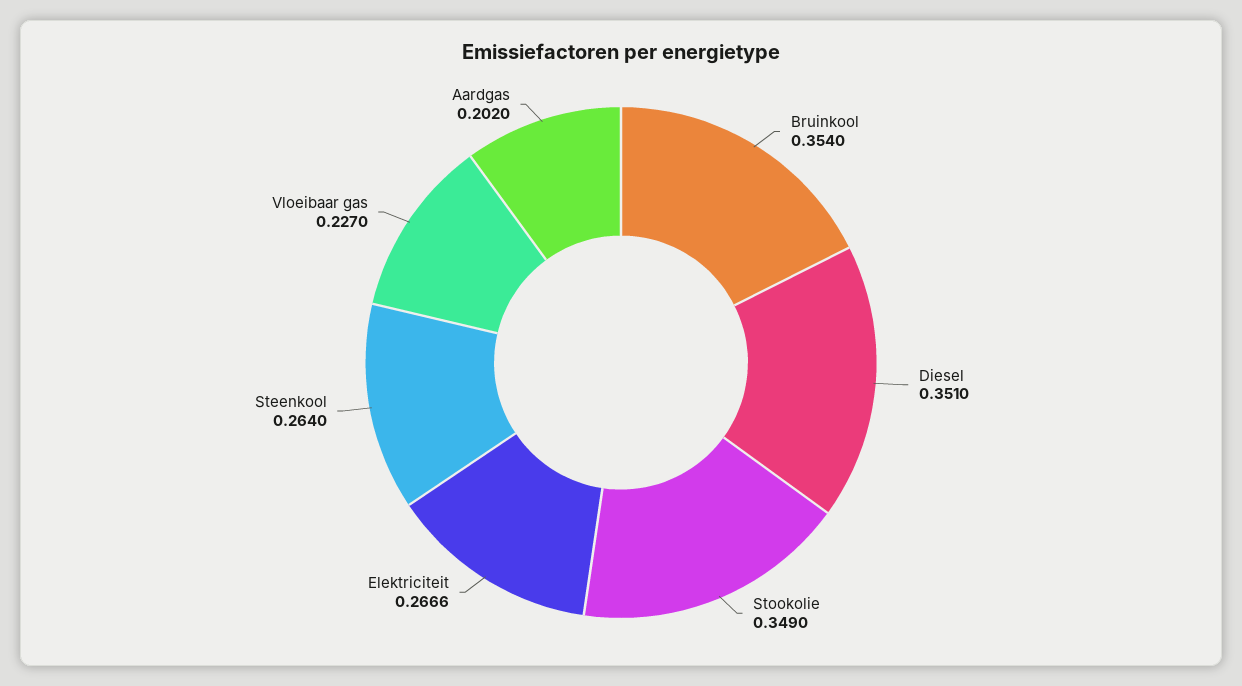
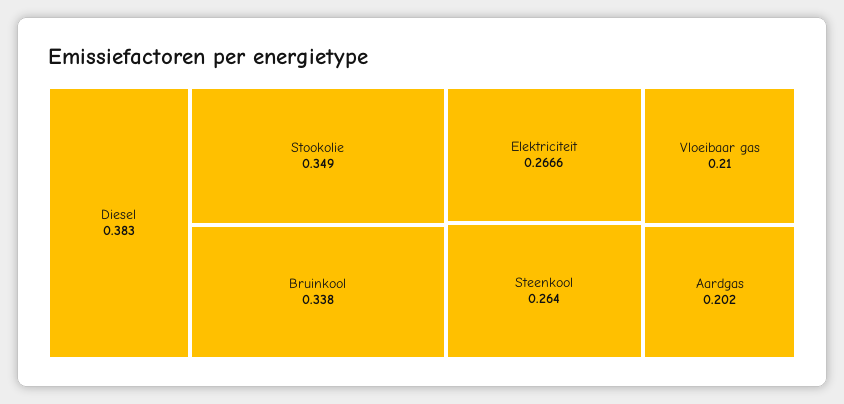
Bruinkool: 0.354 -> 0.338
Diesel: 0.351 -> 0.383
Vloeibaar gas: 0.227 -> 0.21

